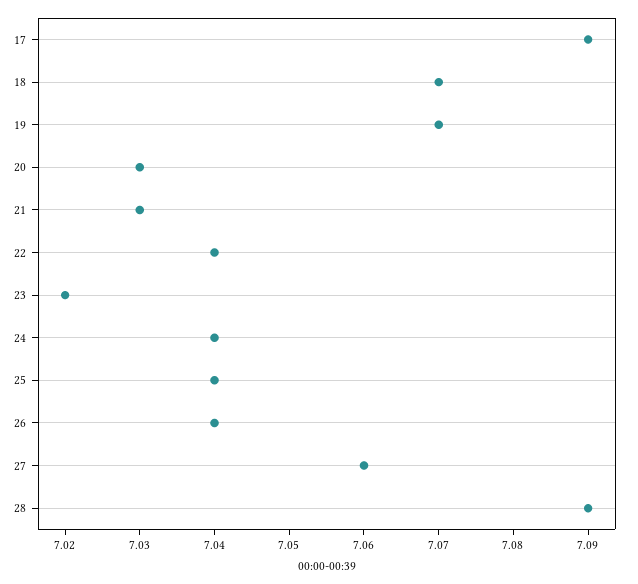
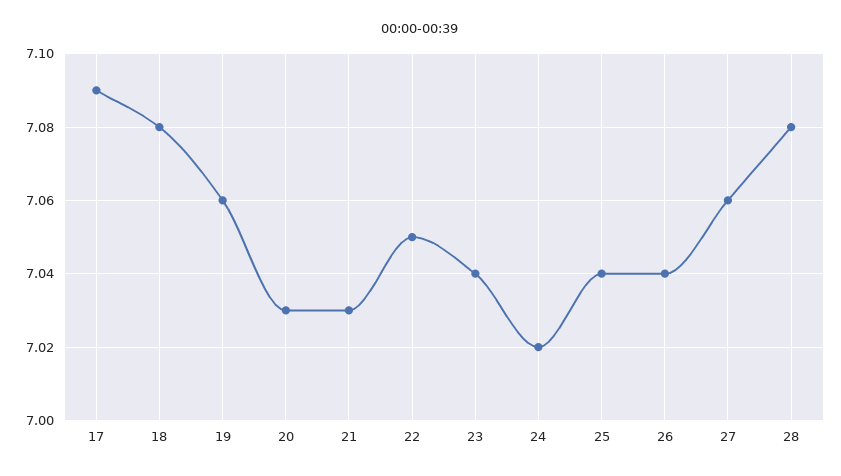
18: 7.07 -> 7.08
19: 7.07 -> 7.06
22: 7.04 -> 7.05
23: 7.02 -> 7.04
24: 7.04 -> 7.02
28: 7.09 -> 7.08

